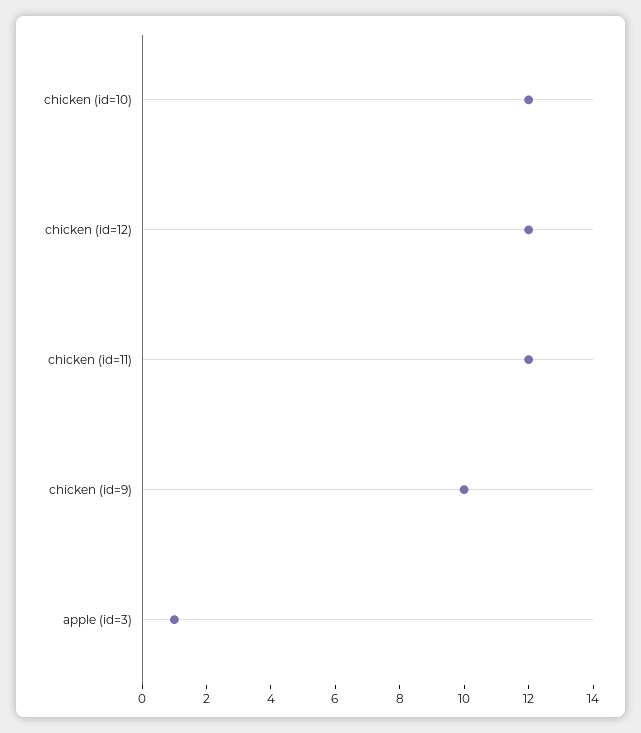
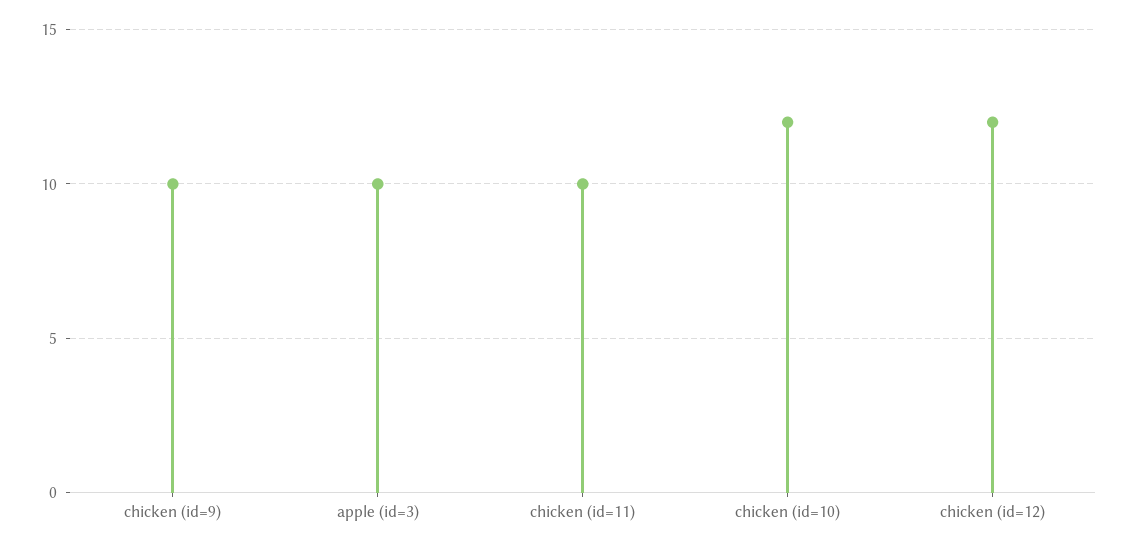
chicken (id=11): 12 -> 10
apple (id=3): 1 -> 10

